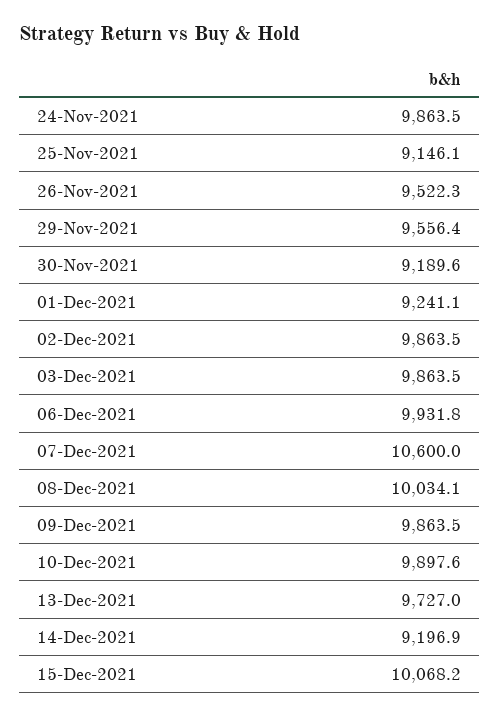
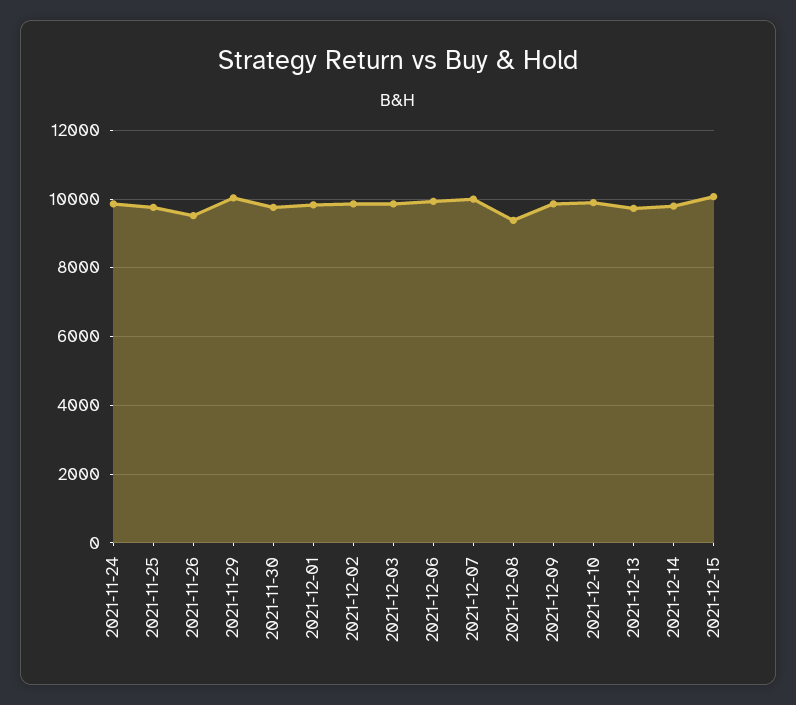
25-Nov-2021: 9146.1 -> 9800
29-Nov-2021: 9556.4 -> 10000
30-Nov-2021: 9189.6 -> 9800
01-Dec-2021: 9241.1 -> 9800
07-Dec-2021: 10600 -> 10000
08-Dec-2021: 10034.1 -> 9400
14-Dec-2021: 9196.9 -> 9800

